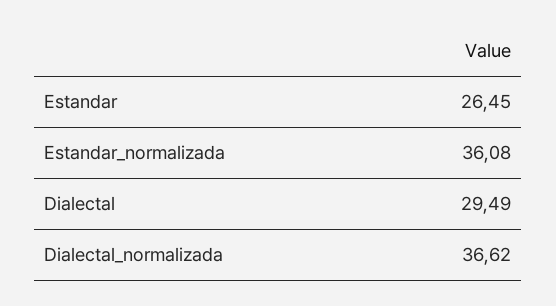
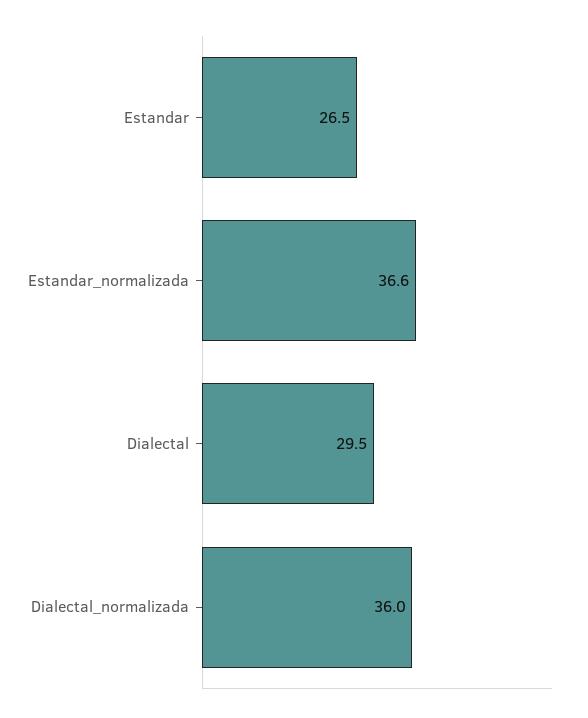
Estandar_normalizada: 36.08 -> 36.6
Dialectal_normalizada: 36.62 -> 36

